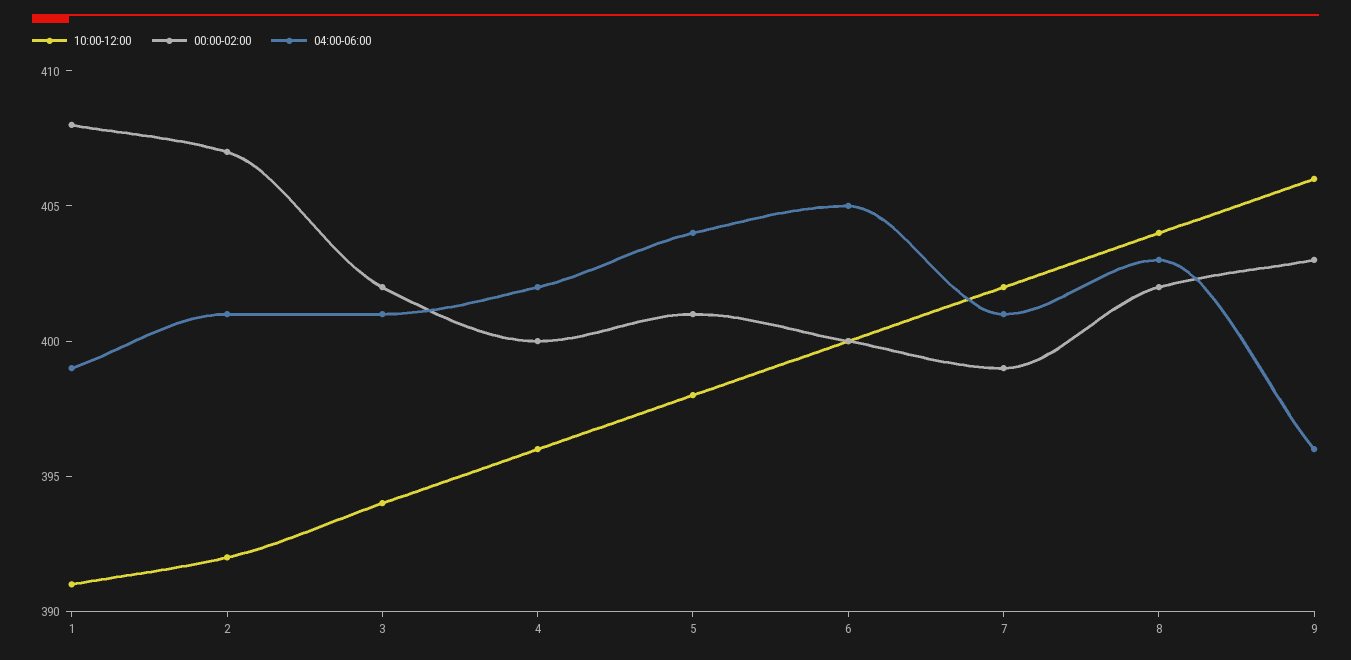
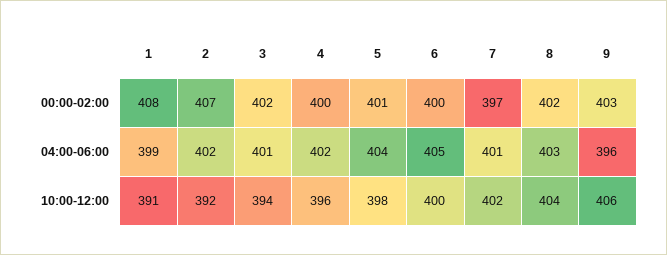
04:00-06:00, 2: 401 -> 402
00:00-02:00, 7: 399 -> 397

